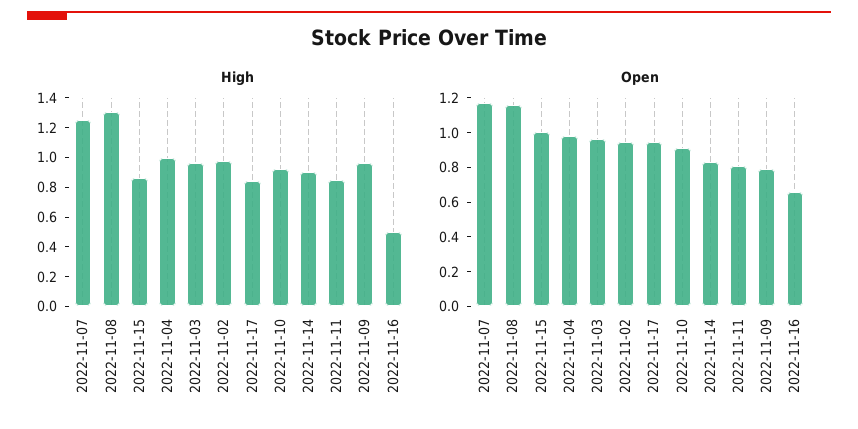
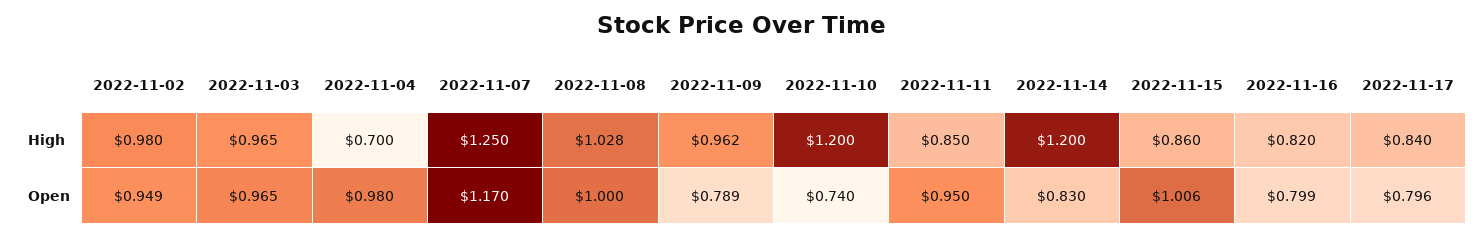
High, 2022-11-08: 1.3 -> 1.028
High, 2022-11-04: 1 -> 0.7
High, 2022-11-10: 0.9 -> 1.2
High, 2022-11-14: 0.9 -> 1.2
High, 2022-11-16: 0.5 -> 0.82
Open, 2022-11-08: 1.15 -> 1
Open, 2022-11-17: 0.95 -> 0.796
Open, 2022-11-10: 0.9 -> 0.74
Open, 2022-11-11: 0.8 -> 0.95
Open, 2022-11-16: 0.65 -> 0.799

